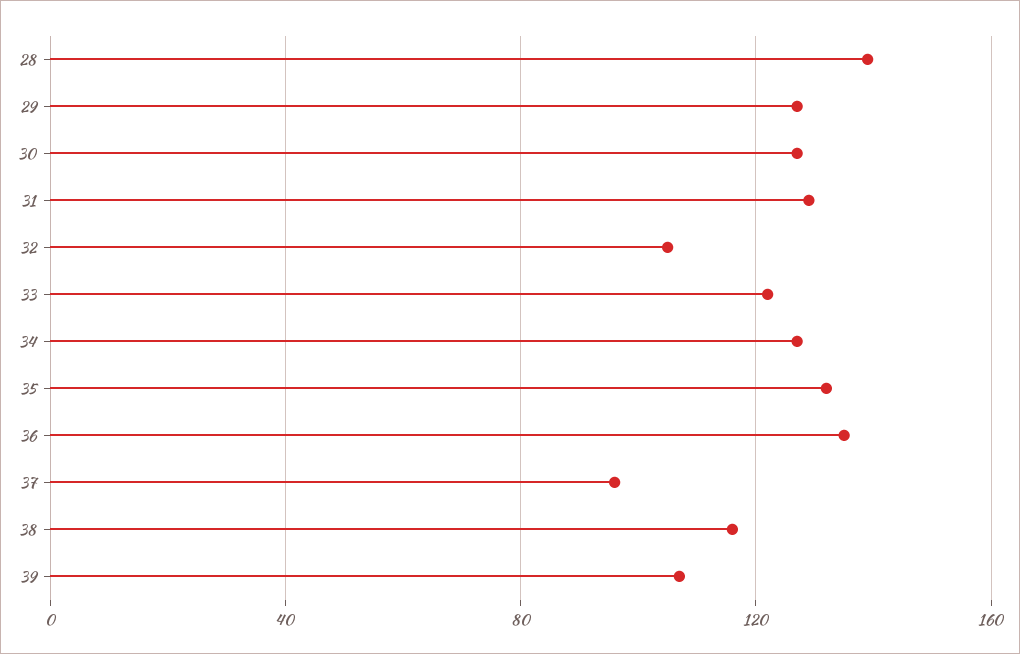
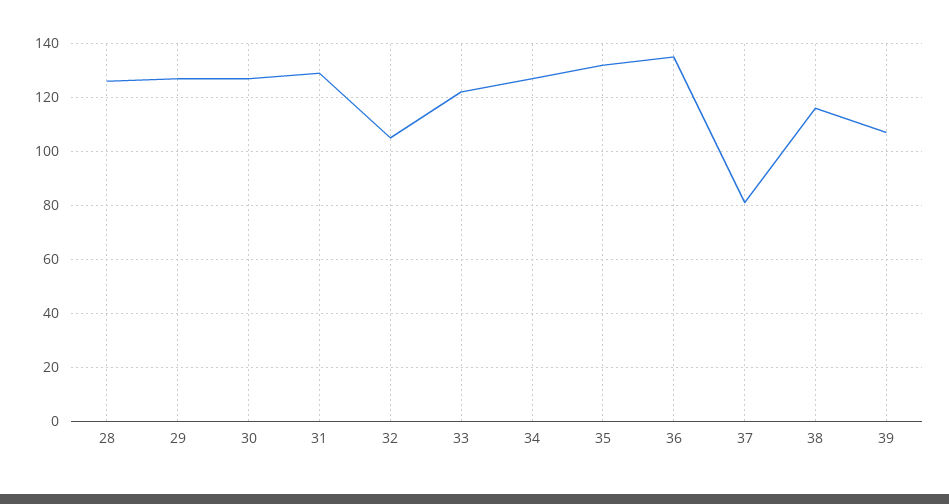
28: 140 -> 125
37: 95 -> 80

